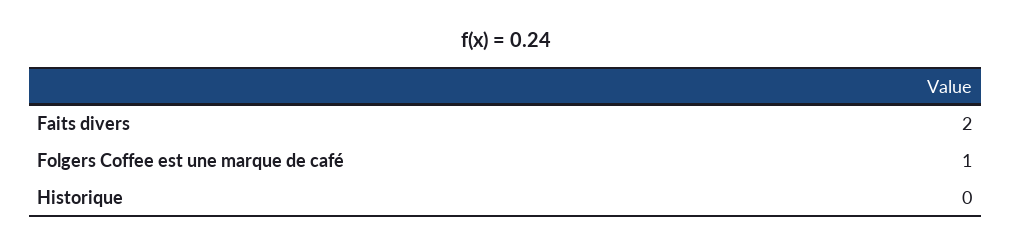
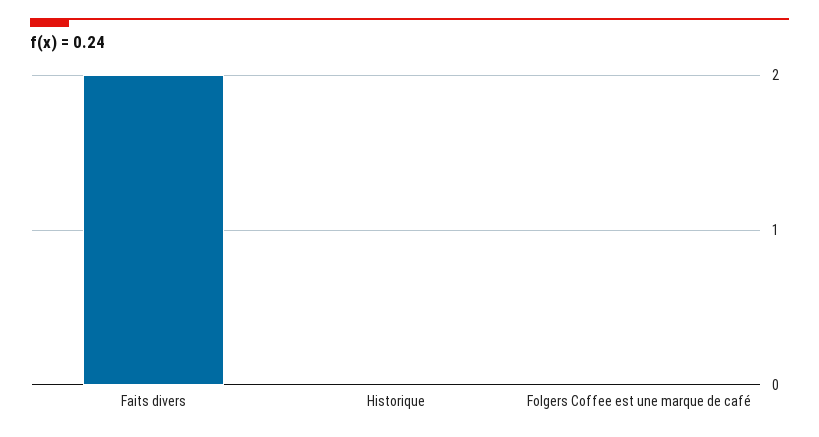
Folgers Coffee est une marque de café: 1 -> 0

